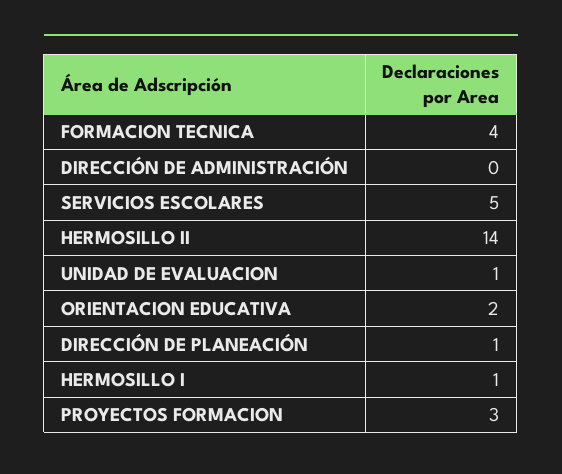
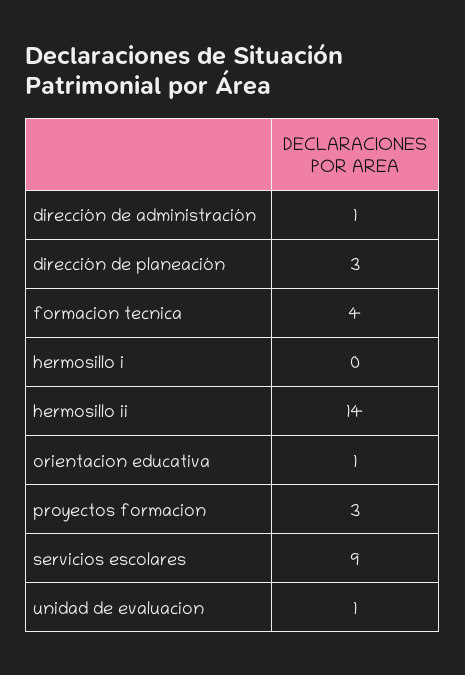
DIRECCIÓN DE ADMINISTRACIÓN: 0 -> 1
SERVICIOS ESCOLARES: 5 -> 9
ORIENTACION EDUCATIVA: 2 -> 1
DIRECCIÓN DE PLANEACIÓN: 1 -> 3
HERMOSILLO I: 1 -> 0

